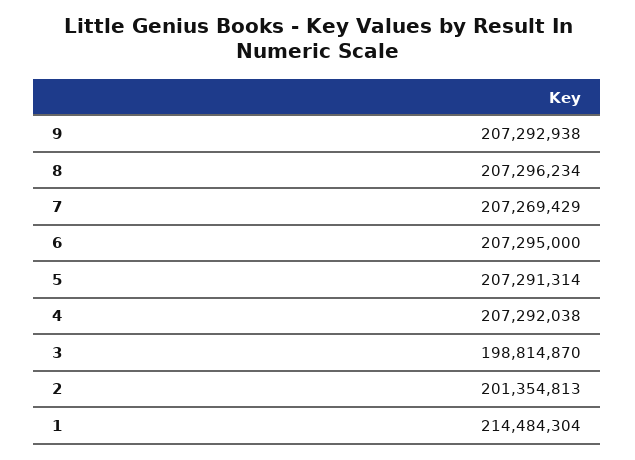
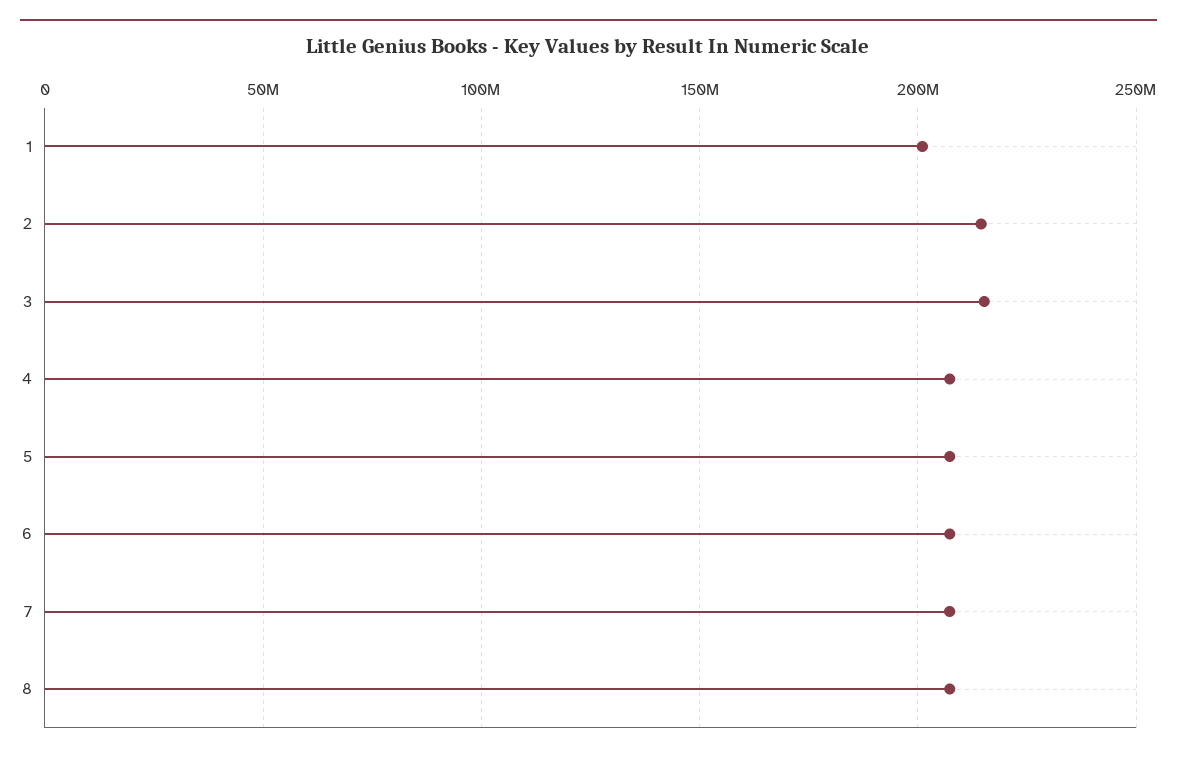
9: 207292938 -> none
3: 198814870 -> 215000000
2: 201354813 -> 215000000
1: 214484304 -> 200000000

